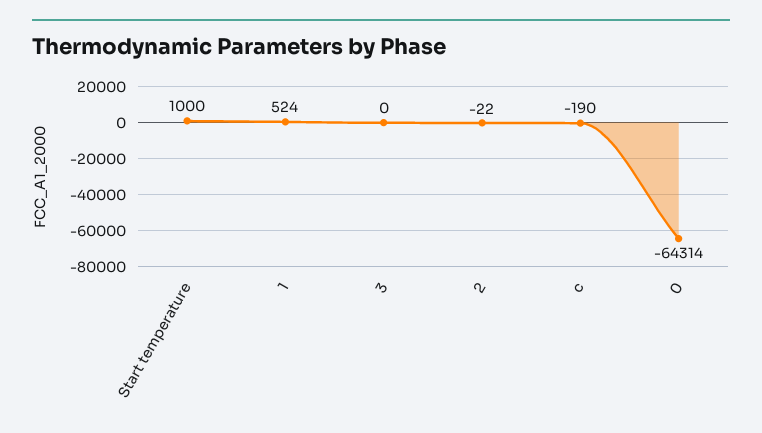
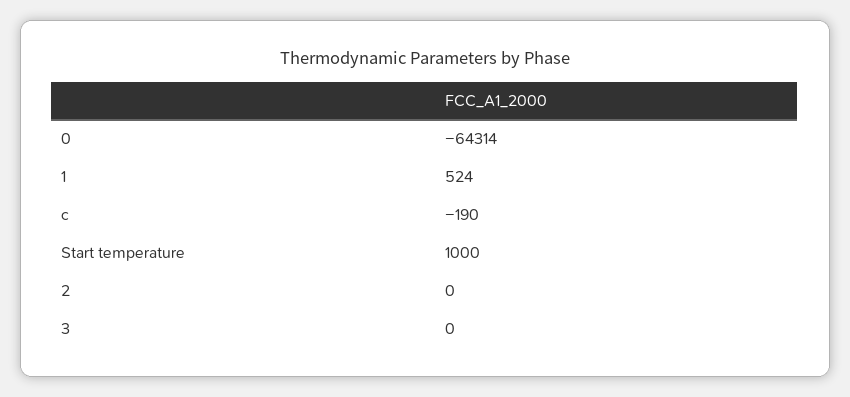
2: -22 -> 0

